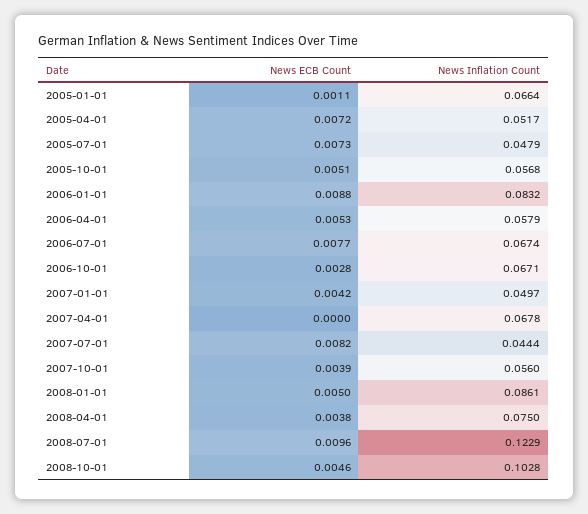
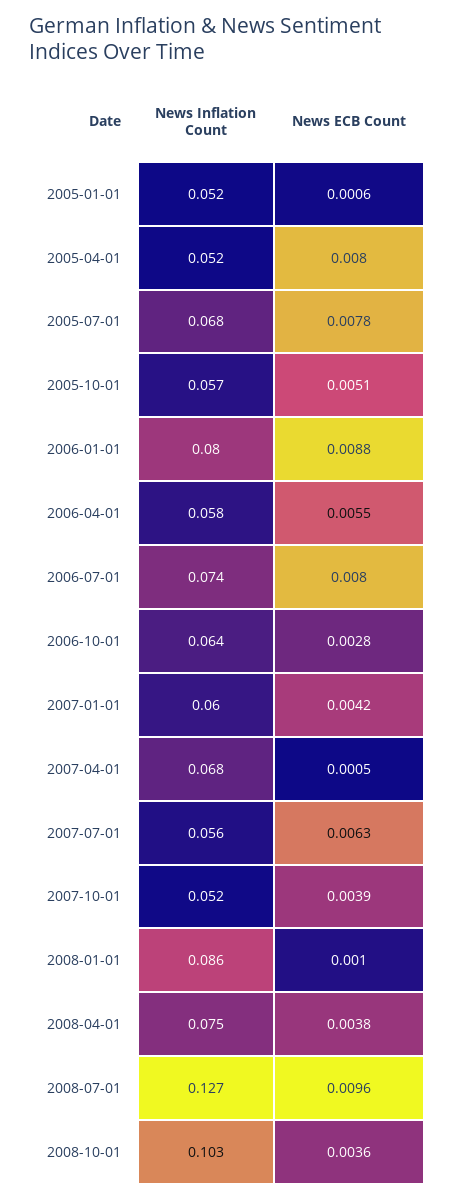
News ECB Count, 2005-01-01: 0.0011 -> 0.0006
News Inflation Count, 2005-01-01: 0.0664 -> 0.052
News ECB Count, 2005-04-01: 0.0072 -> 0.008
News ECB Count, 2005-07-01: 0.0073 -> 0.0078
News Inflation Count, 2005-07-01: 0.0479 -> 0.068
News Inflation Count, 2006-01-01: 0.0832 -> 0.08
News ECB Count, 2006-04-01: 0.0053 -> 0.0055
News ECB Count, 2006-07-01: 0.0077 -> 0.008
News Inflation Count, 2006-07-01: 0.0674 -> 0.074
News Inflation Count, 2006-10-01: 0.0671 -> 0.064
News Inflation Count, 2007-01-01: 0.0497 -> 0.06
News ECB Count, 2007-04-01: 0 -> 0.0005
News ECB Count, 2007-07-01: 0.0082 -> 0.0063
News Inflation Count, 2007-07-01: 0.0444 -> 0.056
News Inflation Count, 2007-10-01: 0.056 -> 0.052
News ECB Count, 2008-01-01: 0.005 -> 0.001
News Inflation Count, 2008-07-01: 0.1229 -> 0.127
News ECB Count, 2008-10-01: 0.0046 -> 0.0036

